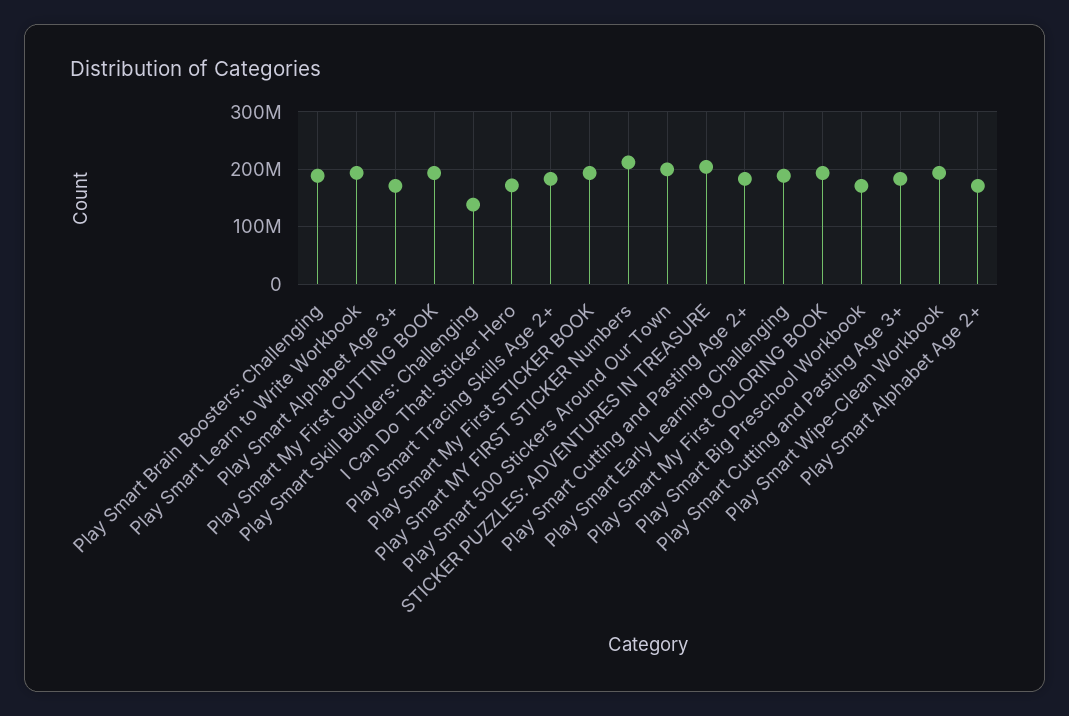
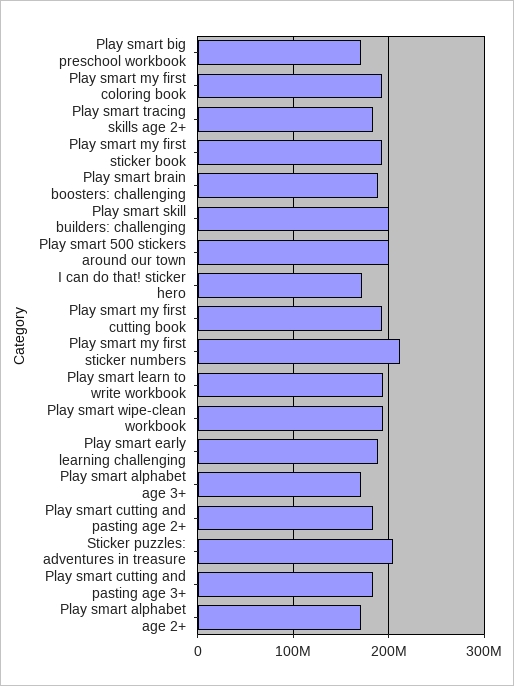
Play Smart Skill Builders: Challenging: 140000000 -> 200000000

